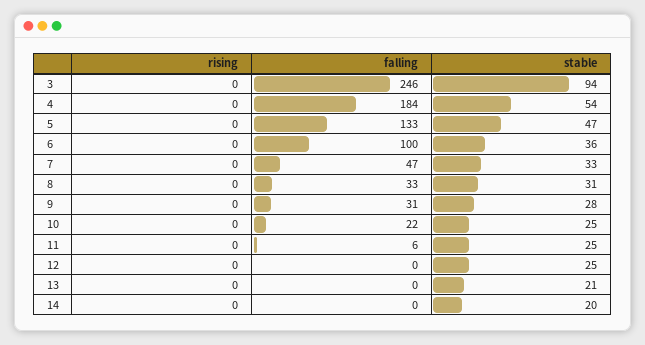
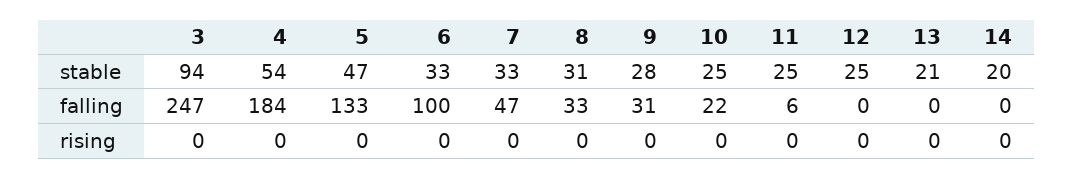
falling, 3: 246 -> 247
stable, 6: 36 -> 33

